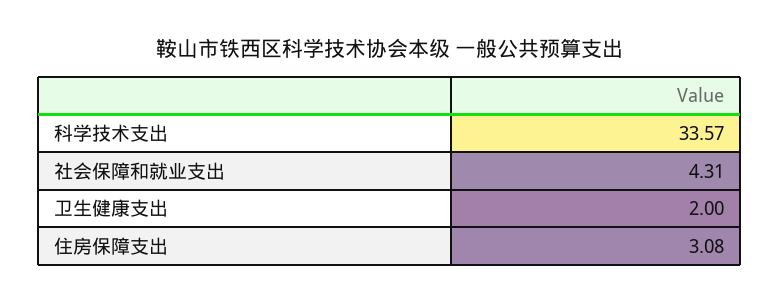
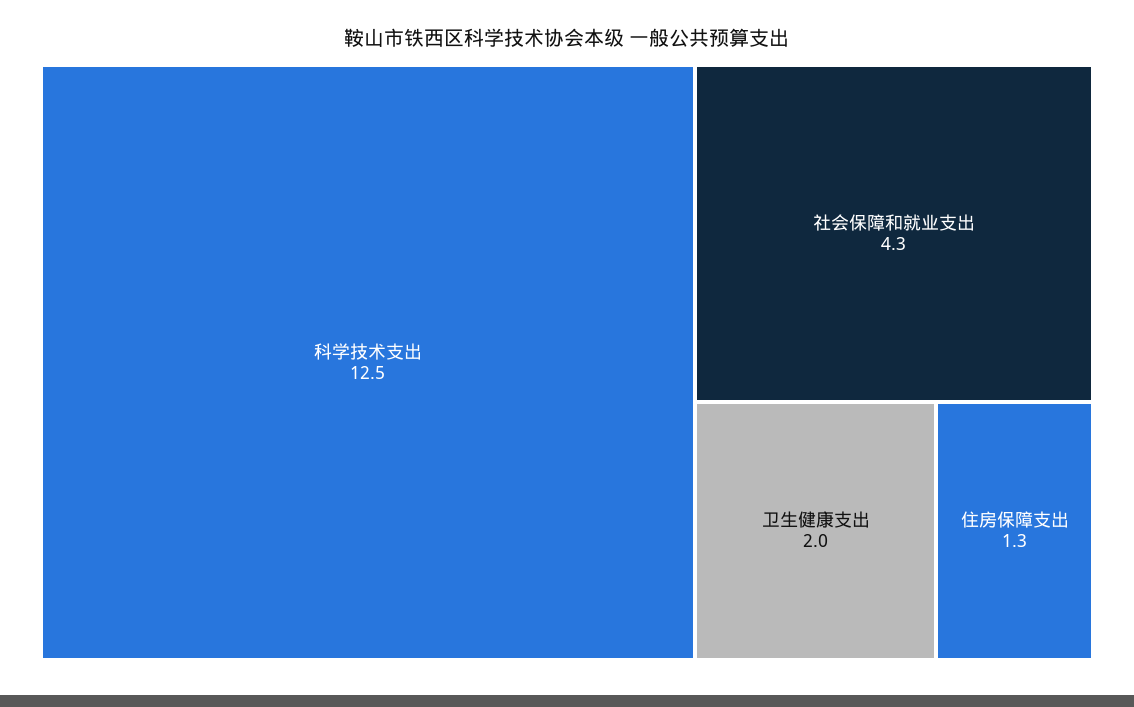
科学技术支出: 33.57 -> 12.5
住房保障支出: 3.08 -> 1.3

